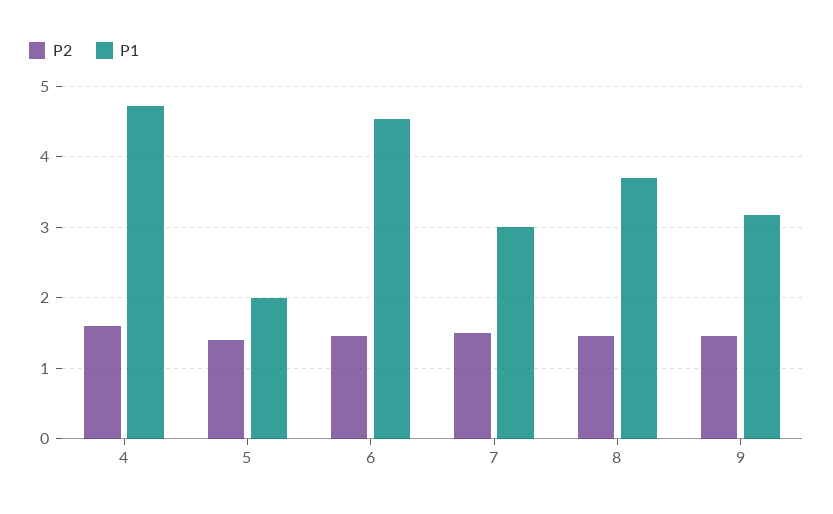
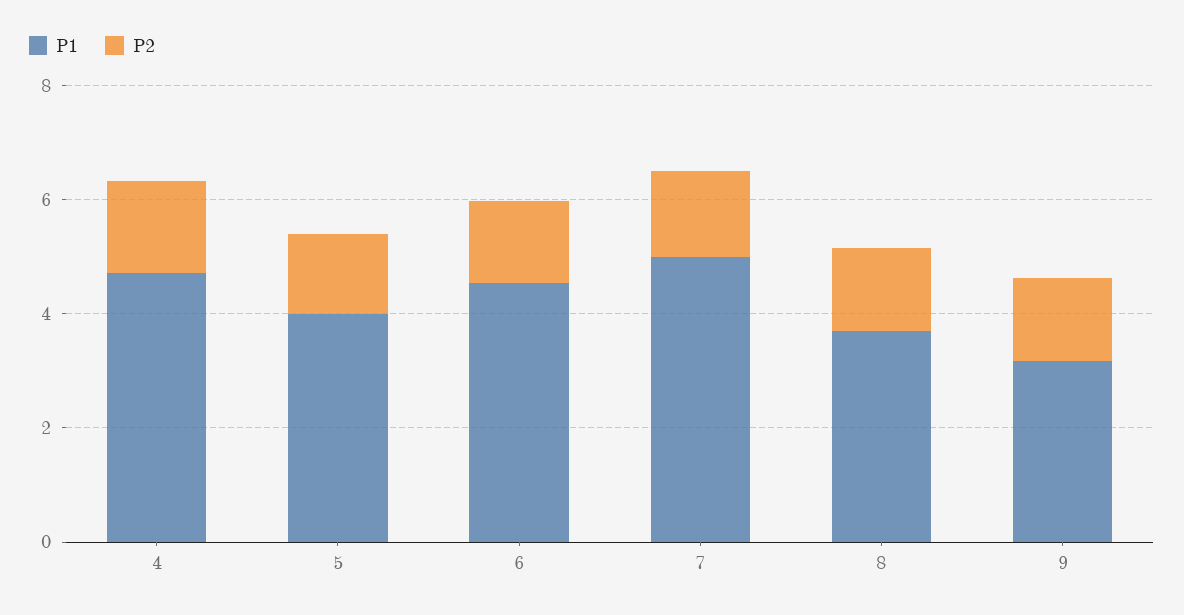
P1, 5: 2 -> 4
P1, 7: 3 -> 5

